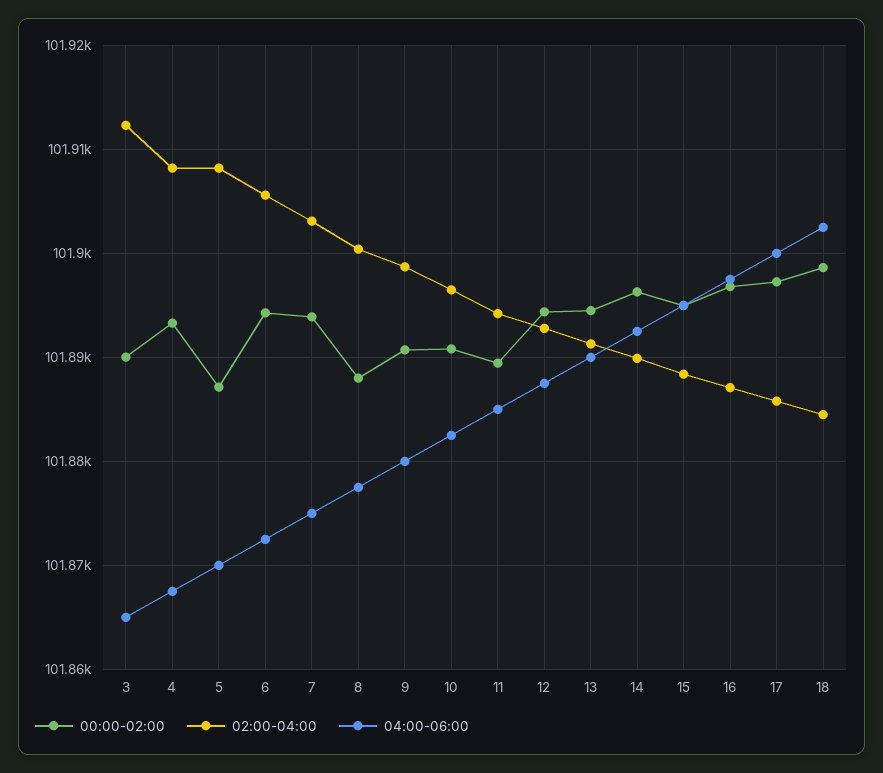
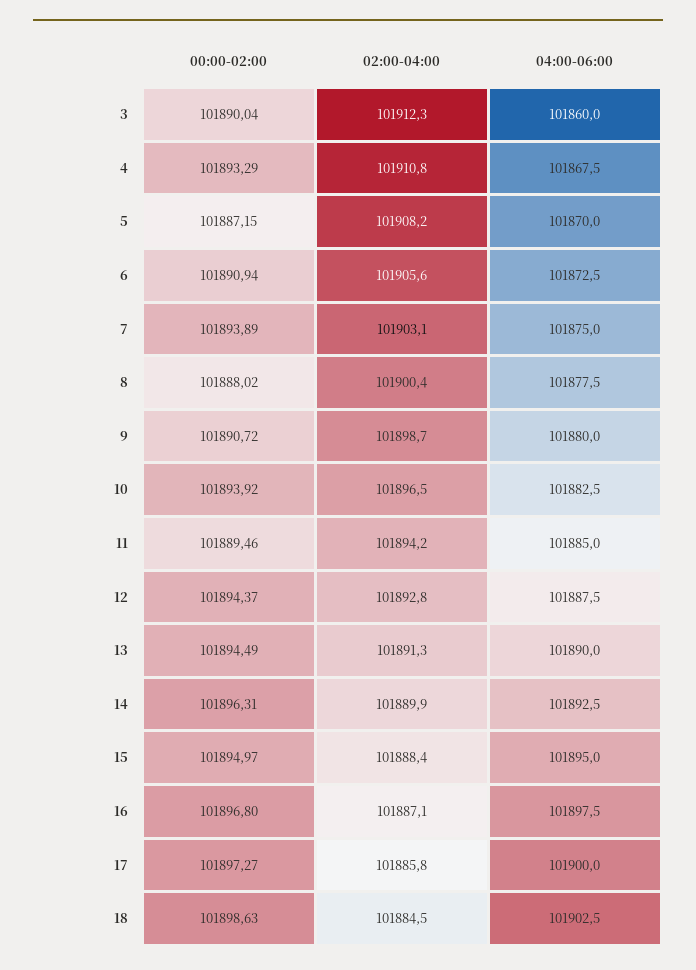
04:00-06:00, 3: 101865 -> 101860
02:00-04:00, 4: 101908 -> 101910.8
00:00-02:00, 6: 101894 -> 101890.94
00:00-02:00, 10: 101891 -> 101893.92

